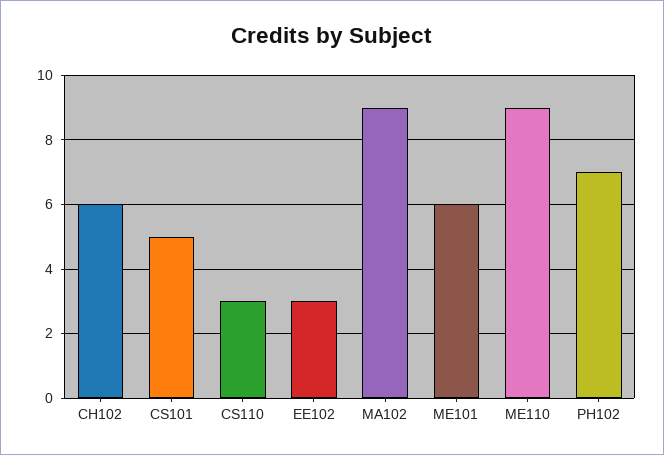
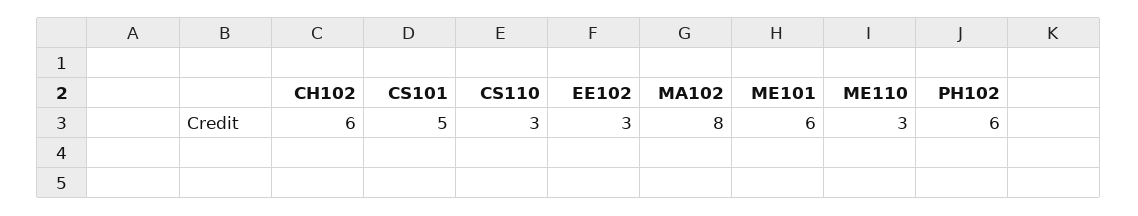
MA102: 9 -> 8
ME110: 9 -> 3
PH102: 7 -> 6

